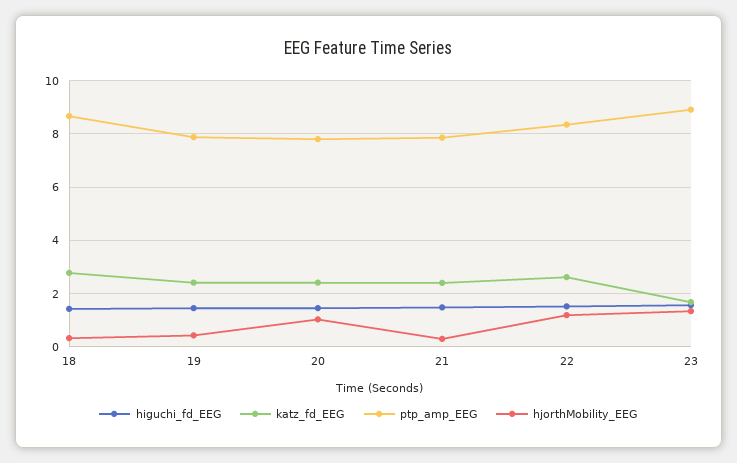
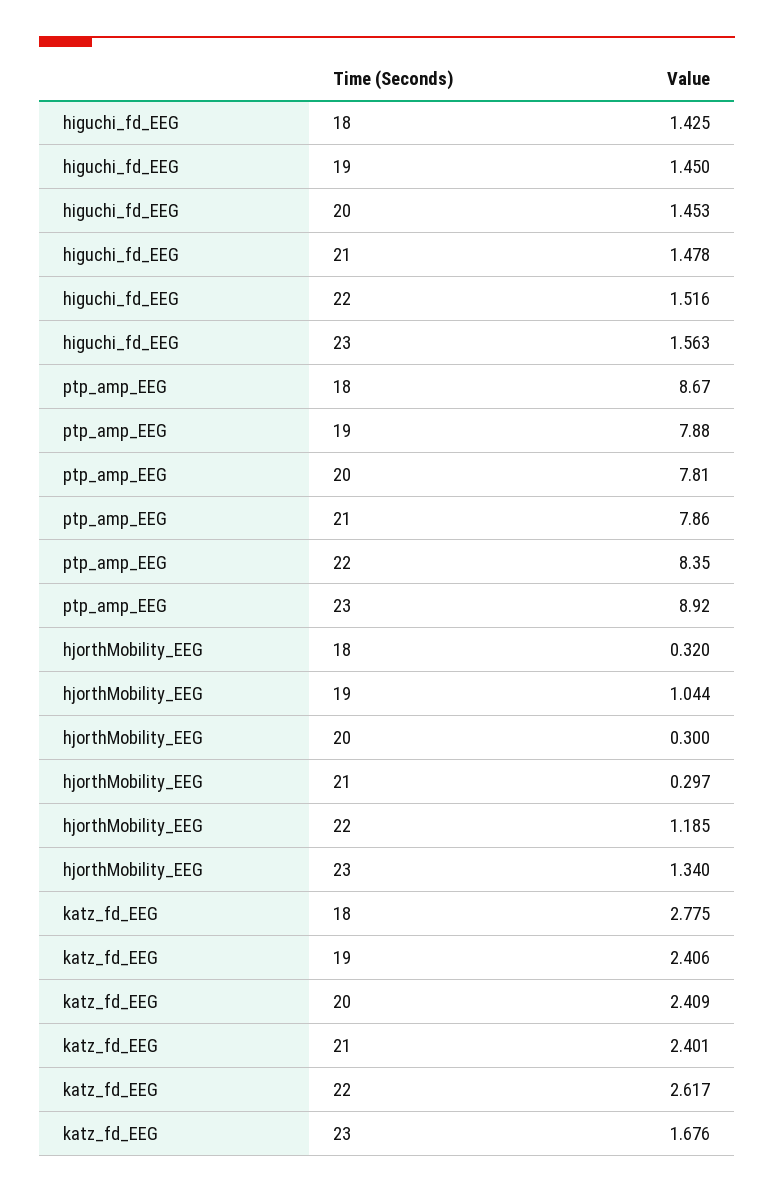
hjorthMobility_EEG, 19: 0.5 -> 1.044
hjorthMobility_EEG, 20: 1 -> 0.3

